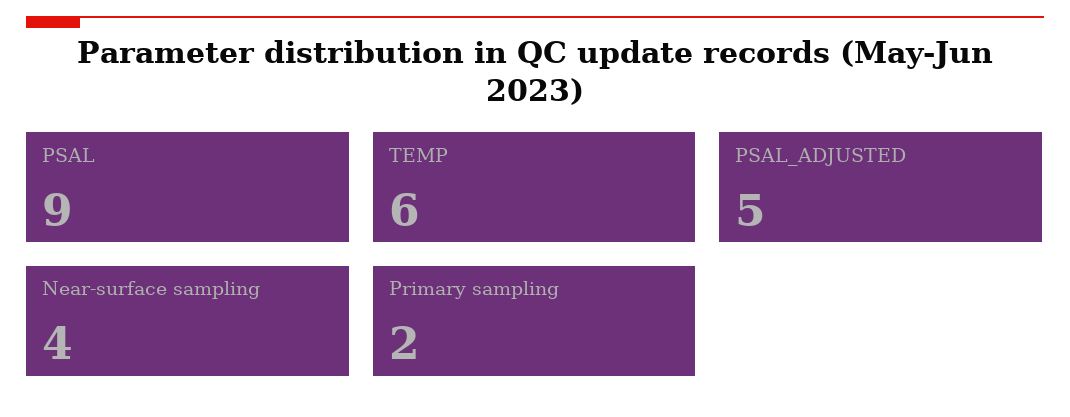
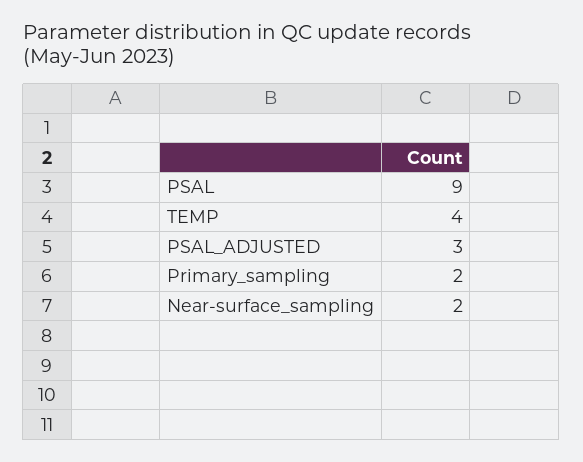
TEMP: 6 -> 4
PSAL_ADJUSTED: 5 -> 3
Near-surface sampling: 4 -> 2

